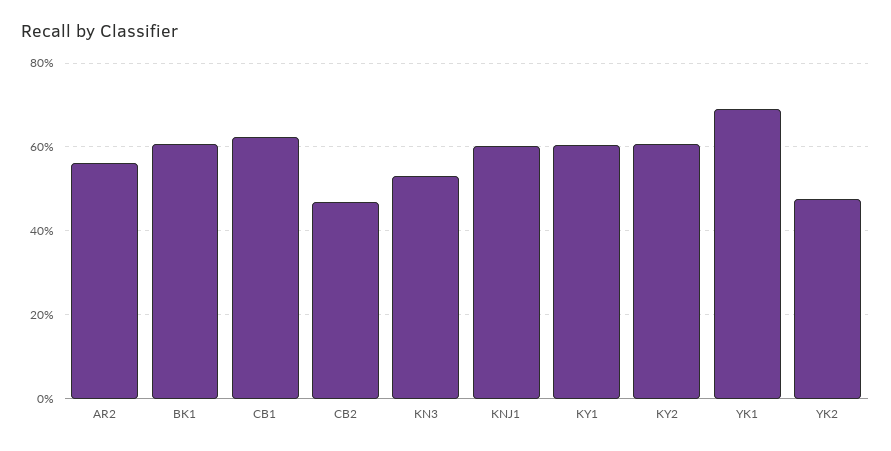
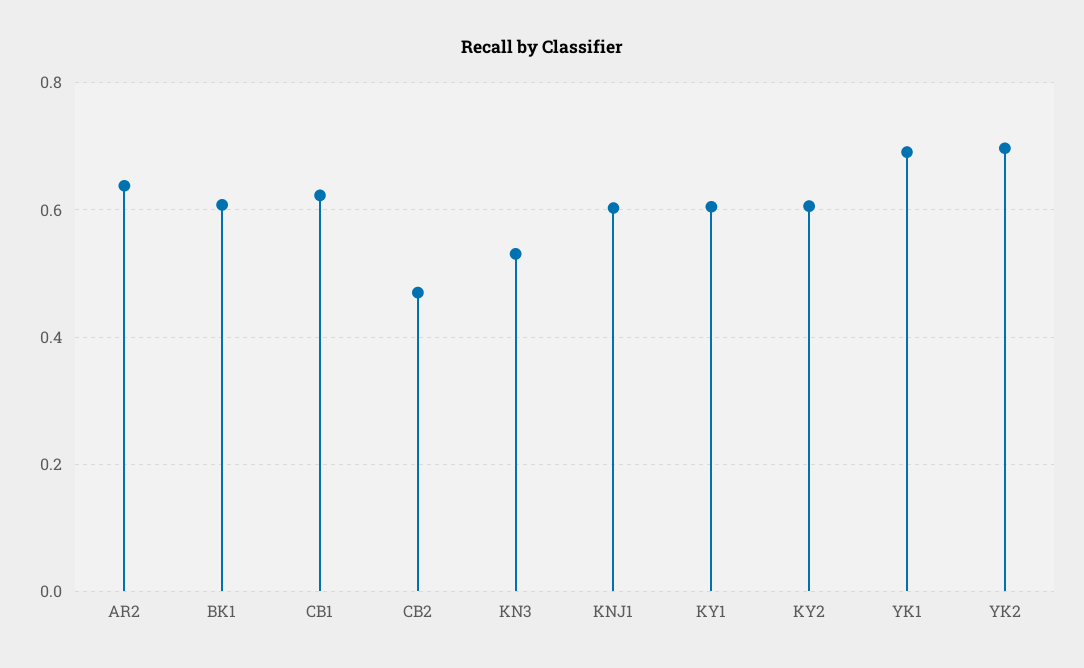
AR2: 0.56 -> 0.64
YK2: 0.48 -> 0.7

